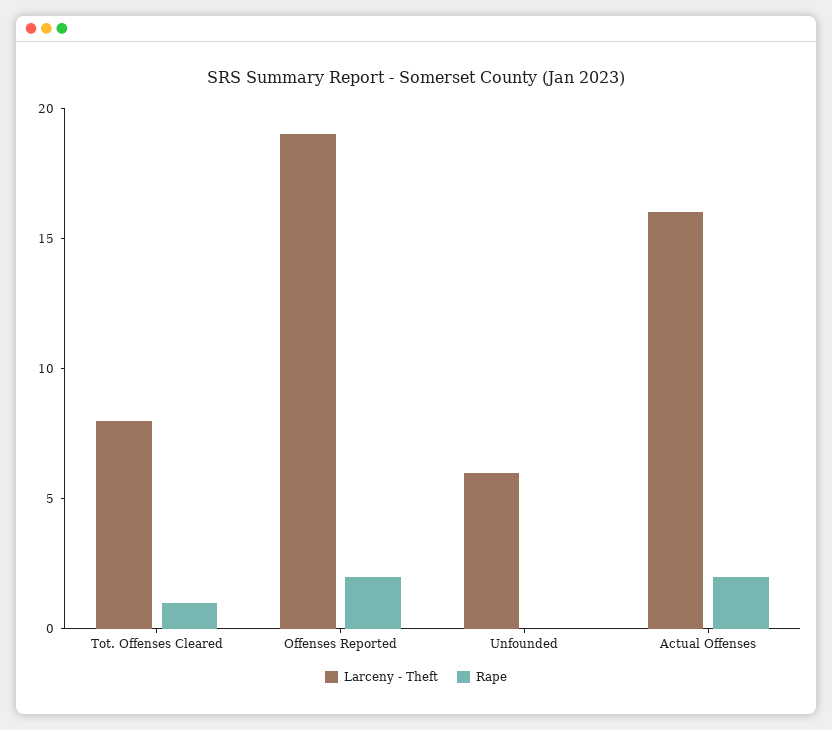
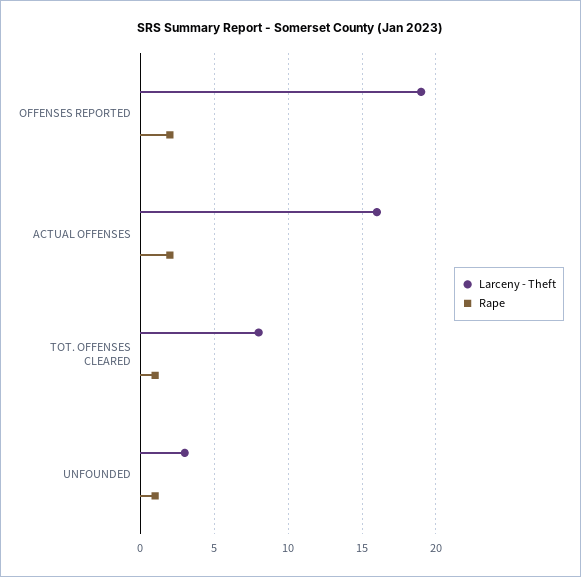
Larceny - Theft, Unfounded: 6 -> 3
Rape, Unfounded: 0 -> 1

